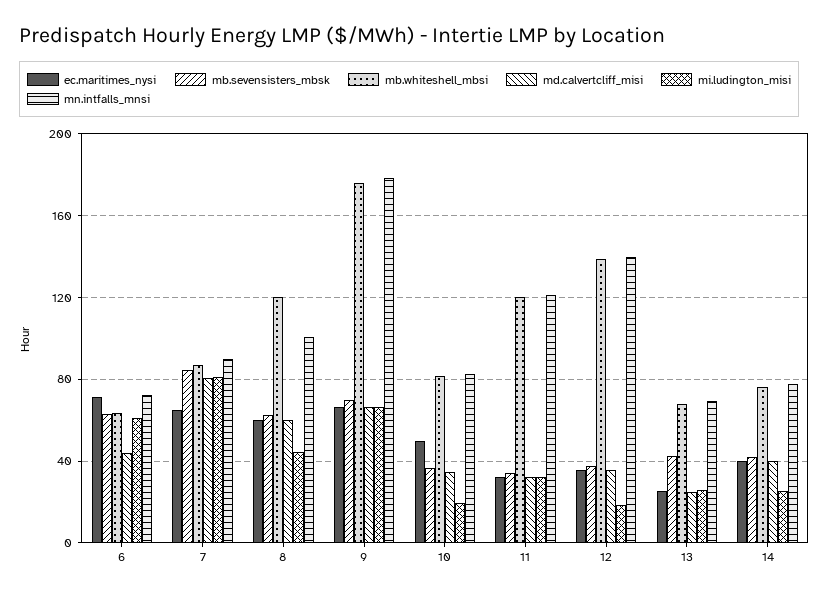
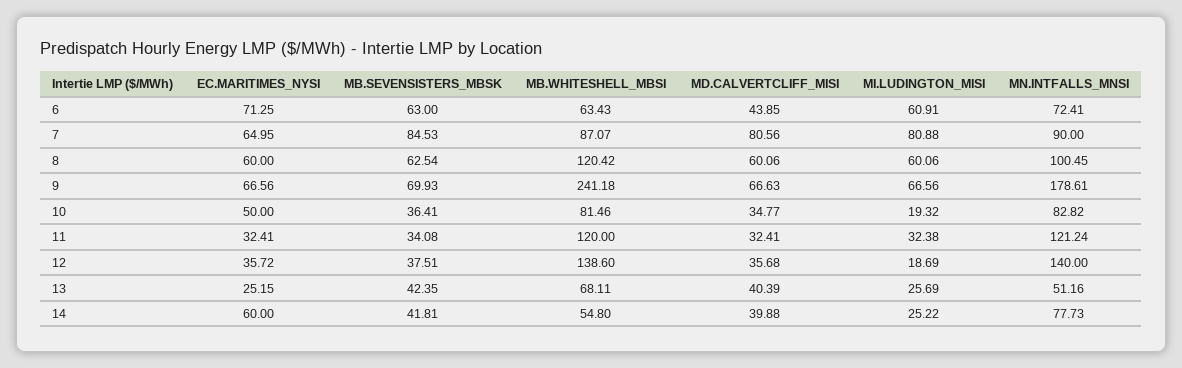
mi.ludington_misi, 8: 45 -> 60.06
mb.whiteshell_mbsi, 9: 175 -> 241.18
md.calvertcliff_misi, 13: 25 -> 40.39
mn.intfalls_mnsi, 13: 70 -> 51.16
ec.maritimes_nysi, 14: 40 -> 60
mb.whiteshell_mbsi, 14: 75 -> 54.8

